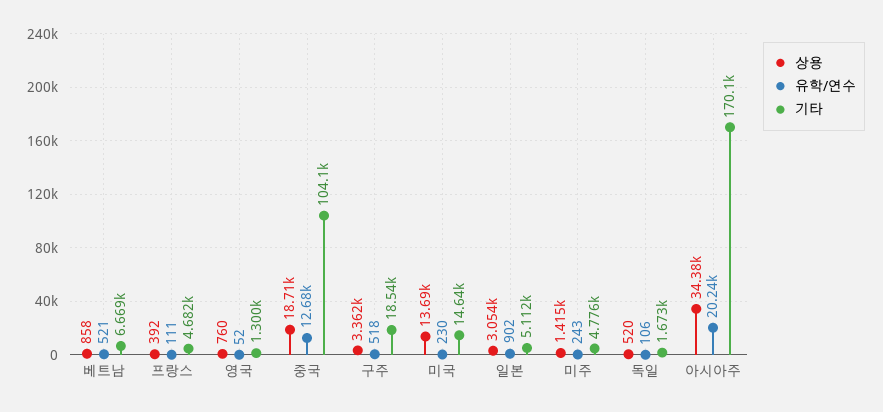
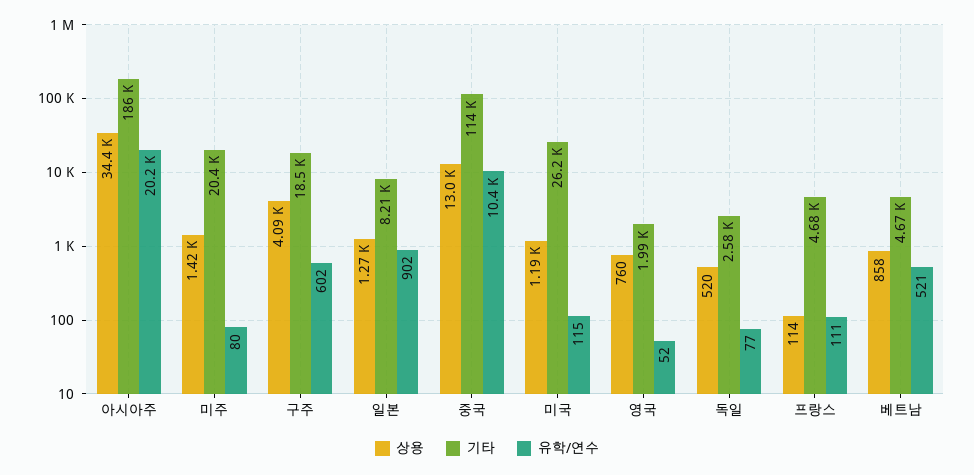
기타, 베트남: 6669 -> 4670
상용, 프랑스: 392 -> 114
기타, 영국: 1300 -> 1990
상용, 중국: 18710 -> 13000
유학/연수, 중국: 12680 -> 10400
기타, 중국: 104100 -> 114000
상용, 구주: 3362 -> 4090
유학/연수, 구주: 518 -> 602
상용, 미국: 13690 -> 1190
유학/연수, 미국: 230 -> 115
기타, 미국: 14640 -> 26200
상용, 일본: 3054 -> 1270
기타, 일본: 5112 -> 8210
유학/연수, 미주: 243 -> 80
기타, 미주: 4776 -> 20400
유학/연수, 독일: 106 -> 77
기타, 독일: 1673 -> 2580
기타, 아시아주: 170100 -> 186000

